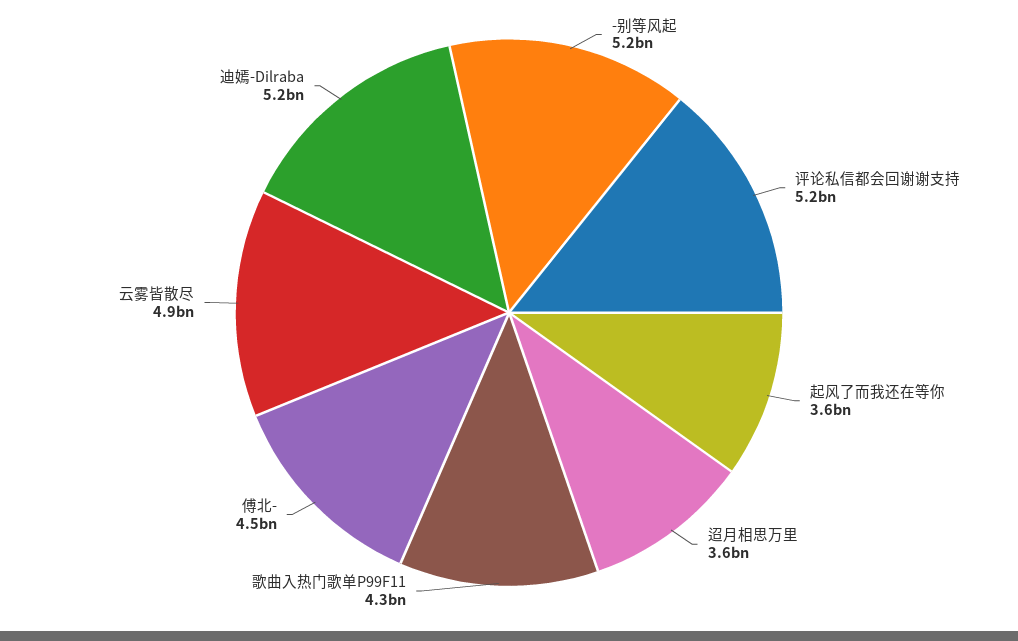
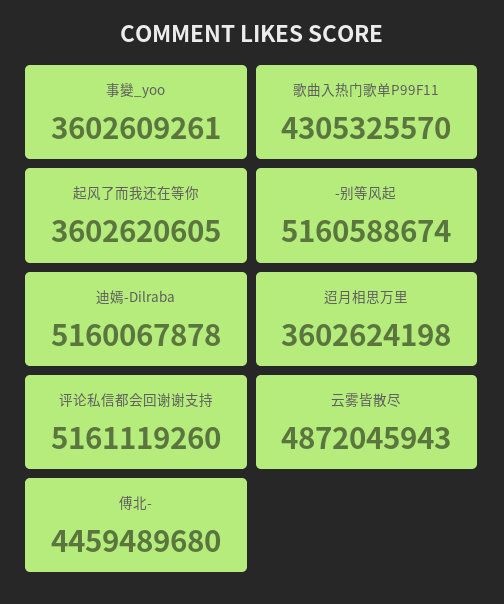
事變_yoo: none -> 3602609261

